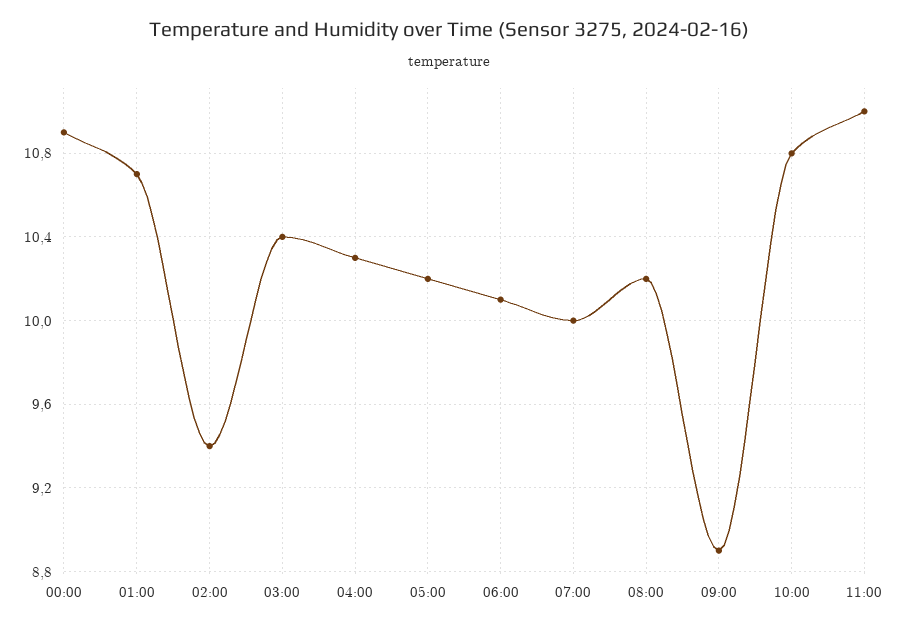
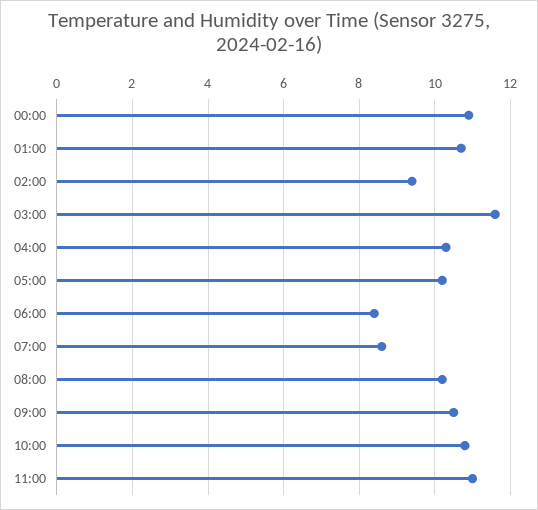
03:00: 10.4 -> 11.5
06:00: 10.1 -> 8.5
07:00: 10 -> 8.5
09:00: 8.9 -> 10.5

